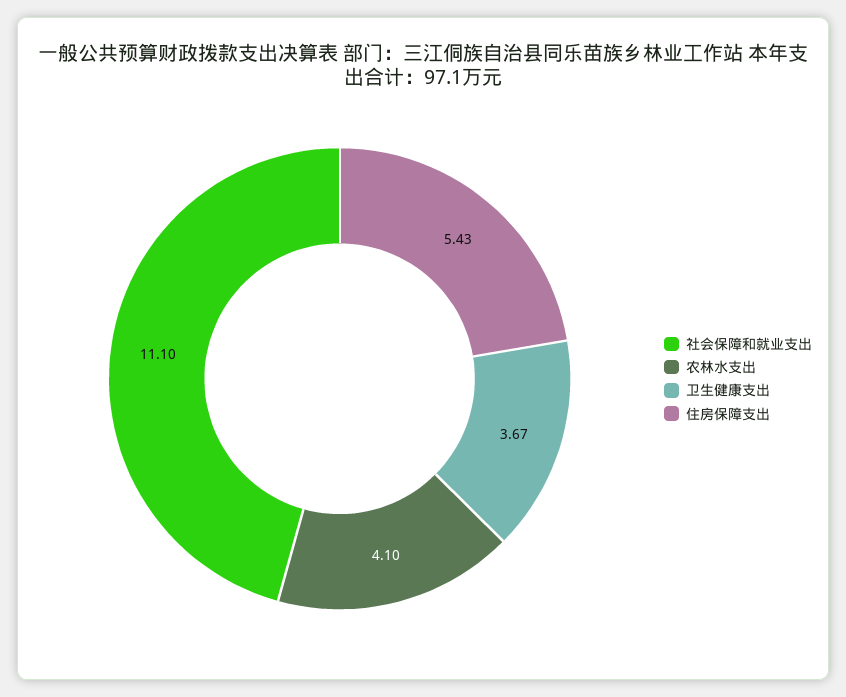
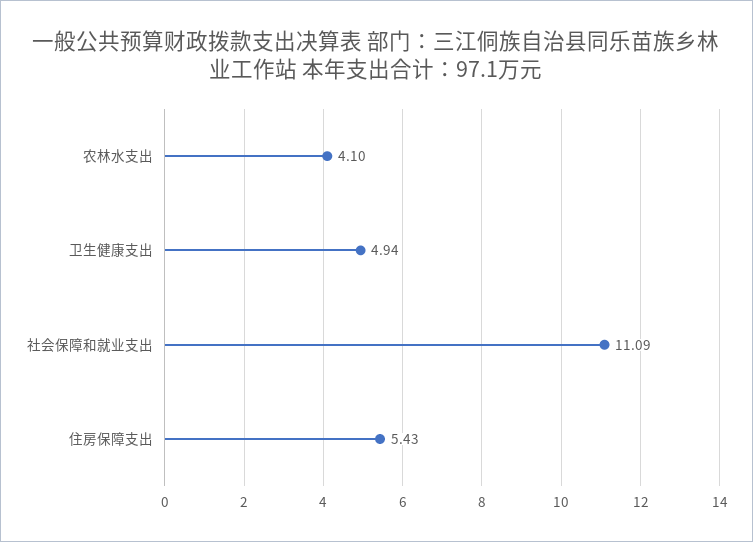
社会保障和就业支出: 11.1 -> 11.09
卫生健康支出: 3.67 -> 4.94

